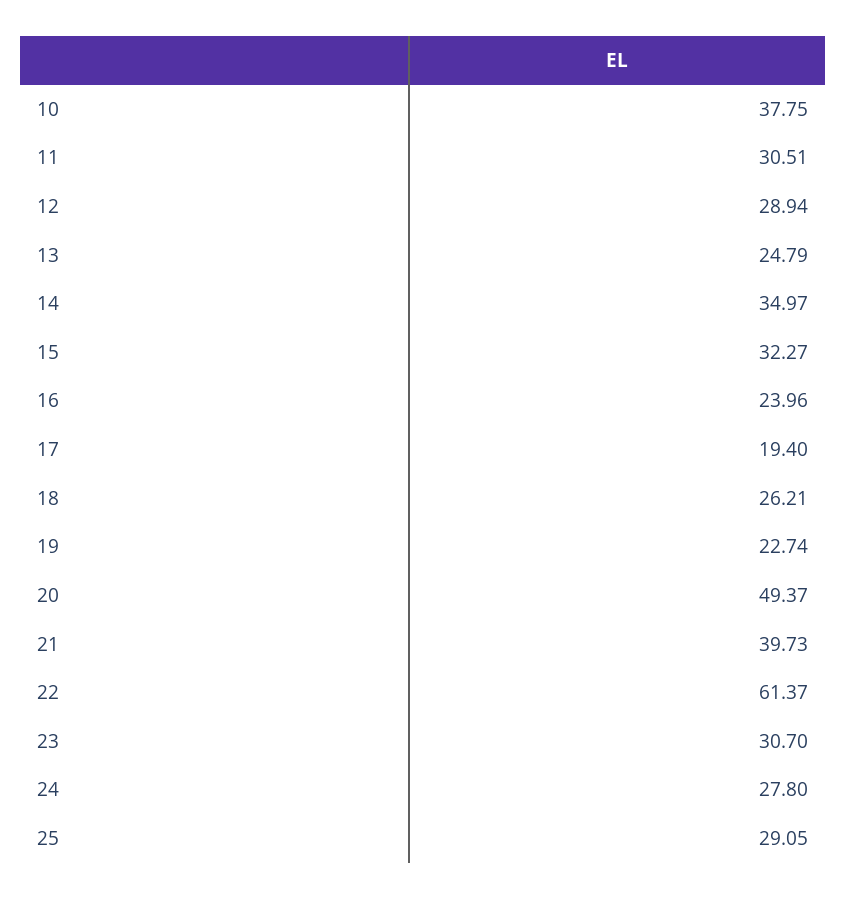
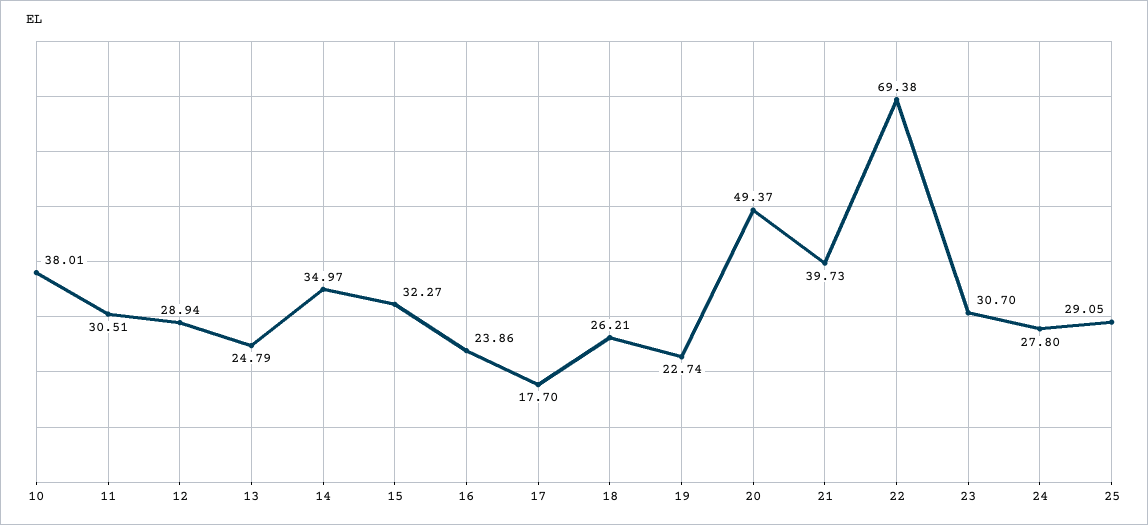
10: 37.75 -> 38.01
16: 23.96 -> 23.86
17: 19.4 -> 17.7
22: 61.37 -> 69.38

